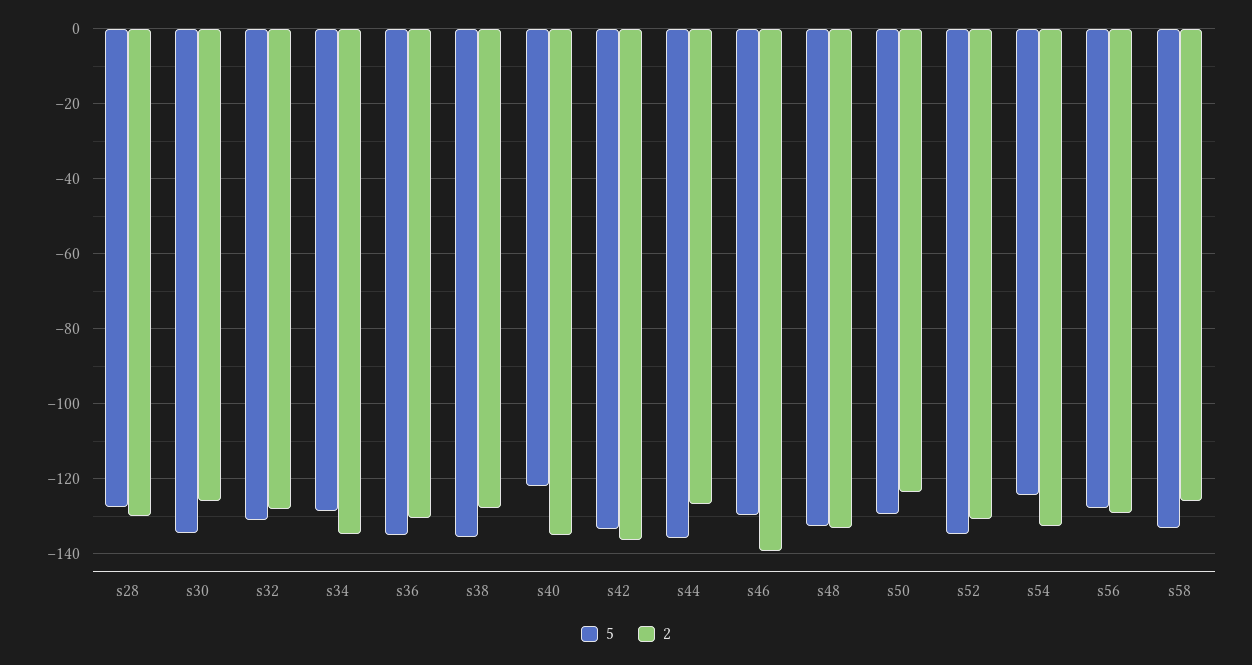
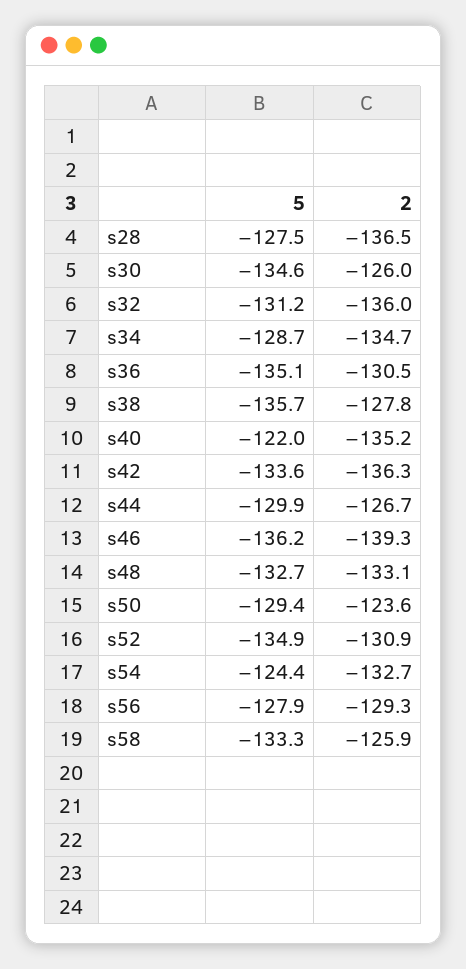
2, s28: -130 -> -136.5
2, s32: -128 -> -136
5, s44: -136 -> -129.9
5, s46: -130 -> -136.2

